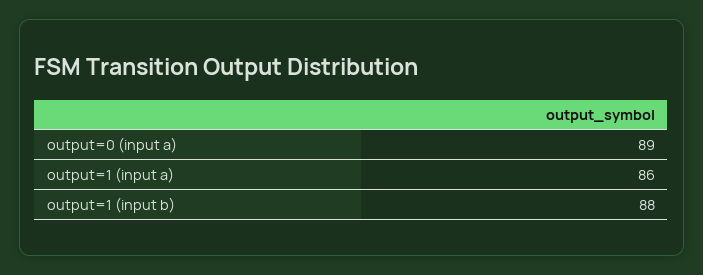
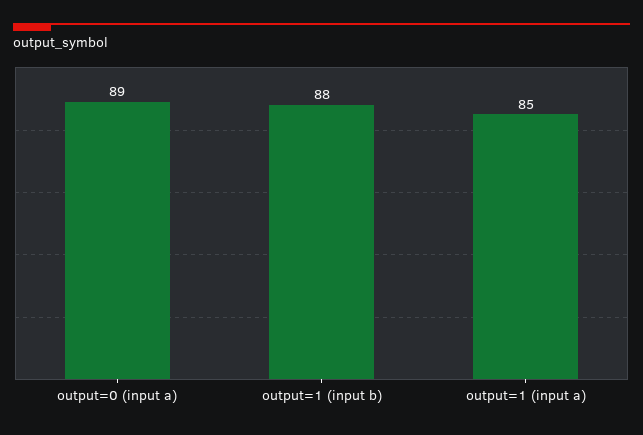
output=1 (input a): 86 -> 85

